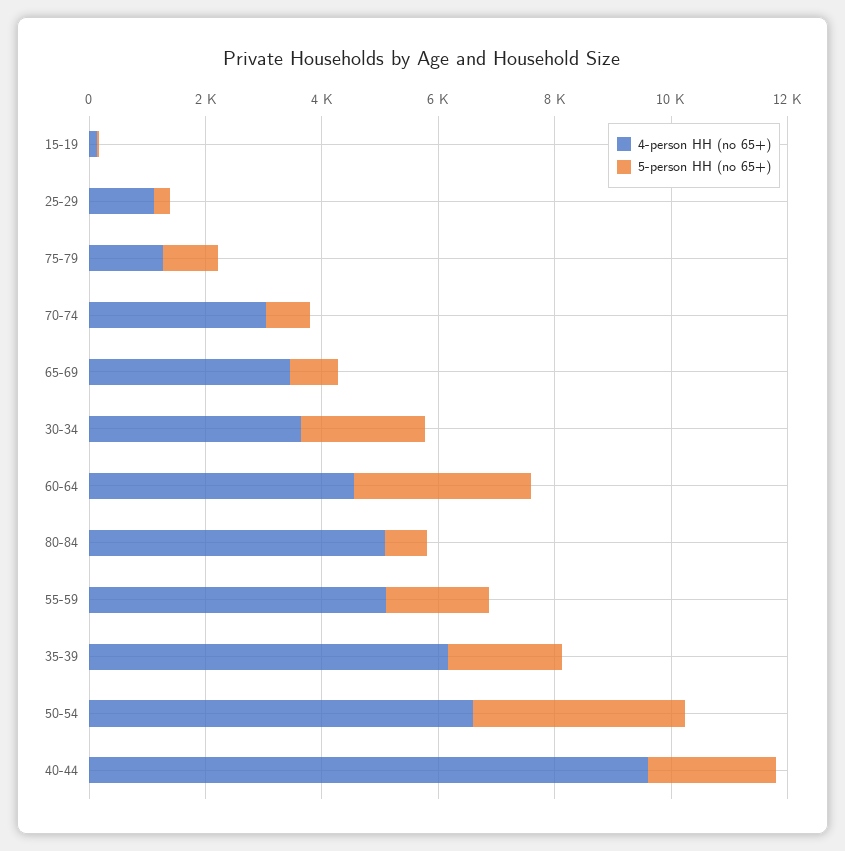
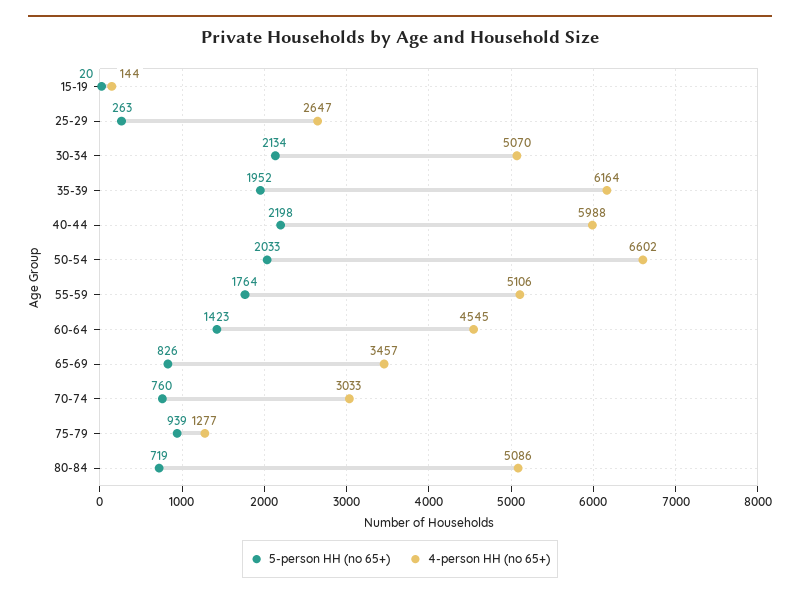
4-person HH (no 65+), 25-29: 1000 -> 2647
4-person HH (no 65+), 30-34: 3500 -> 5070
5-person HH (no 65+), 60-64: 3000 -> 1423
5-person HH (no 65+), 50-54: 3500 -> 2033
4-person HH (no 65+), 40-44: 9500 -> 5988

